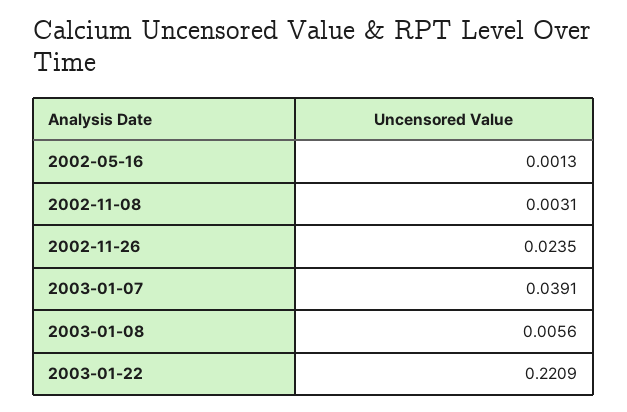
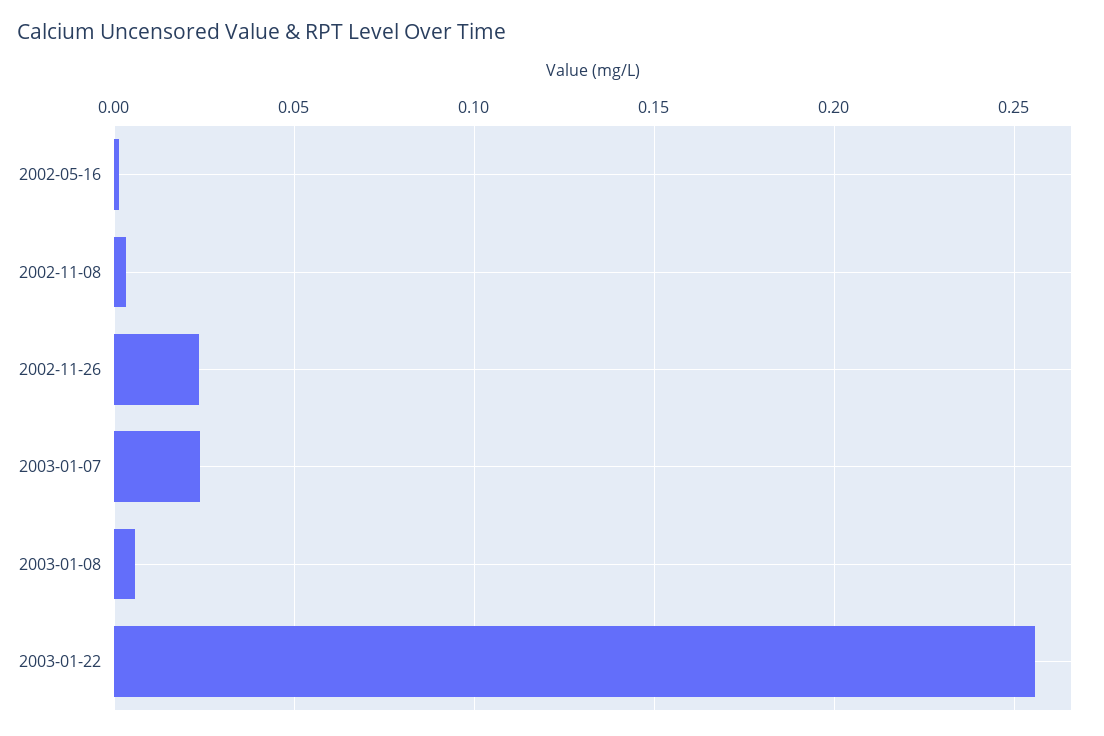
2003-01-07: 0.0391 -> 0.025
2003-01-22: 0.2209 -> 0.255

